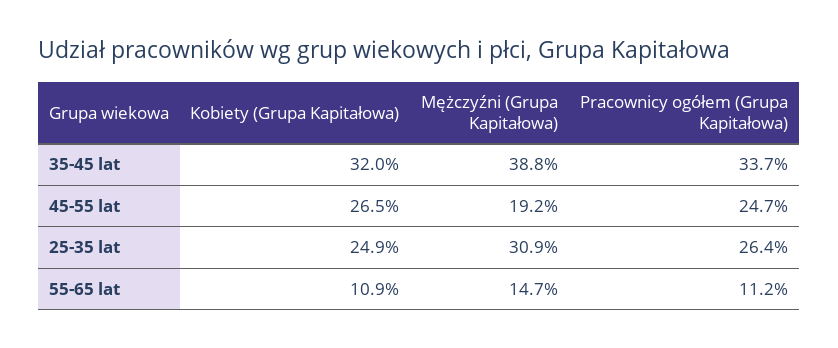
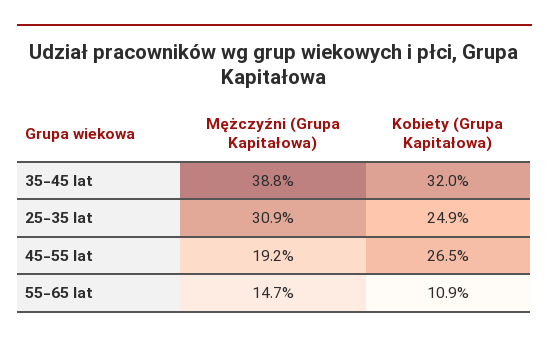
Pracownicy ogółem (Grupa Kapitałowa), 35-45 lat: 33.7 -> none
Pracownicy ogółem (Grupa Kapitałowa), 45-55 lat: 24.7 -> none
Pracownicy ogółem (Grupa Kapitałowa), 25-35 lat: 26.4 -> none
Pracownicy ogółem (Grupa Kapitałowa), 55-65 lat: 11.2 -> none

